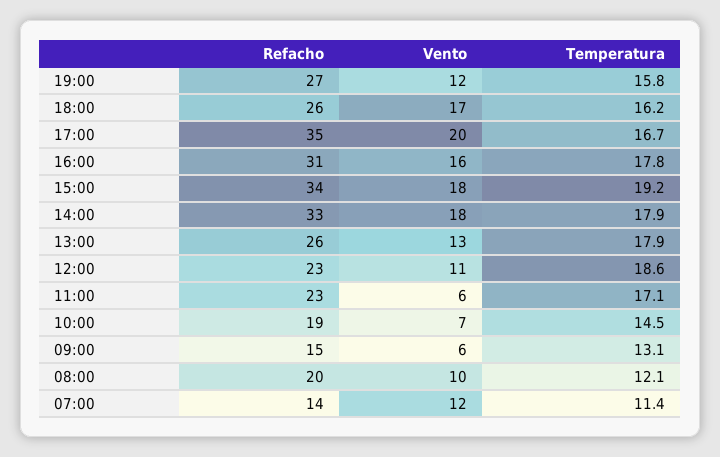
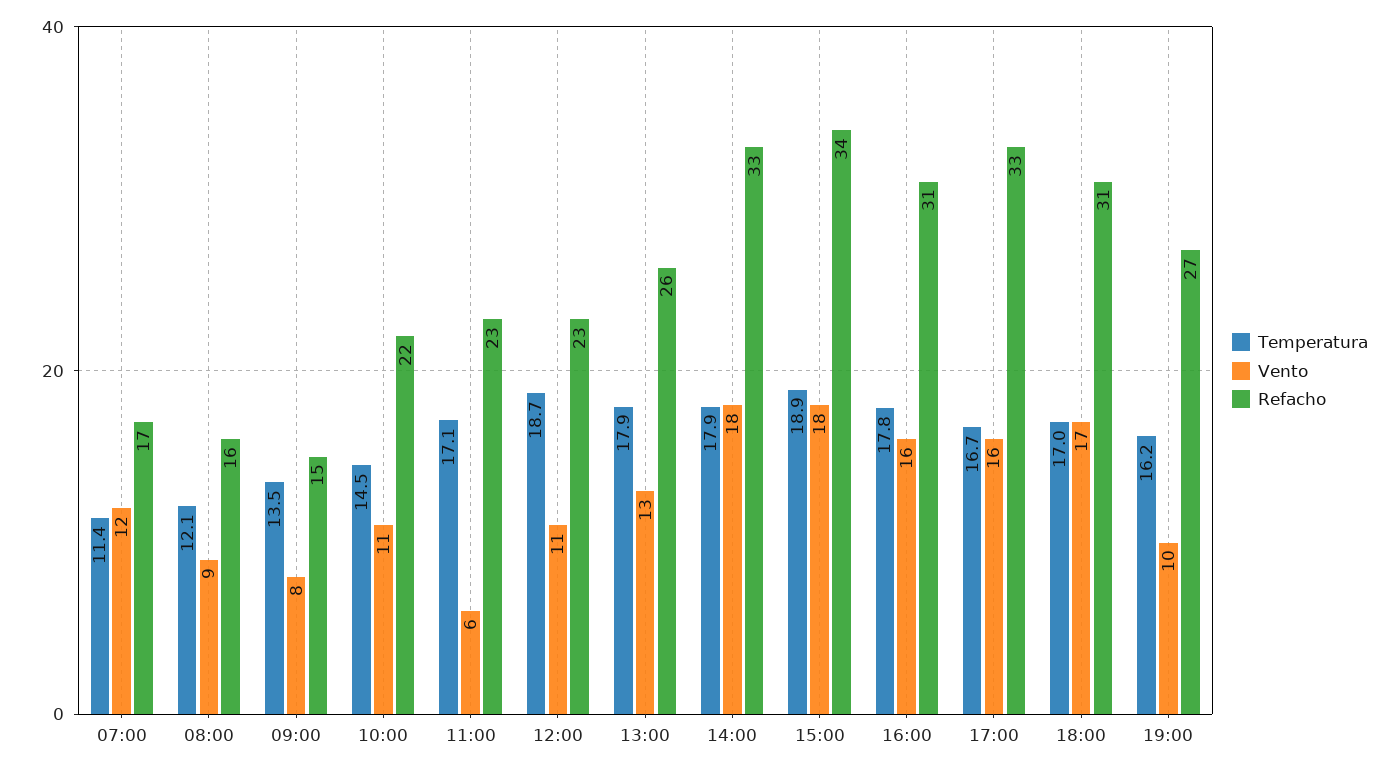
Vento, 19:00: 12 -> 10
Temperatura, 19:00: 15.8 -> 16.2
Refacho, 18:00: 26 -> 31
Temperatura, 18:00: 16.2 -> 17
Refacho, 17:00: 35 -> 33
Vento, 17:00: 20 -> 16
Temperatura, 15:00: 19.2 -> 18.9
Temperatura, 12:00: 18.6 -> 18.7
Refacho, 10:00: 19 -> 22
Vento, 10:00: 7 -> 11
Vento, 09:00: 6 -> 8
Temperatura, 09:00: 13.1 -> 13.5
Refacho, 08:00: 20 -> 16
Vento, 08:00: 10 -> 9
Refacho, 07:00: 14 -> 17

